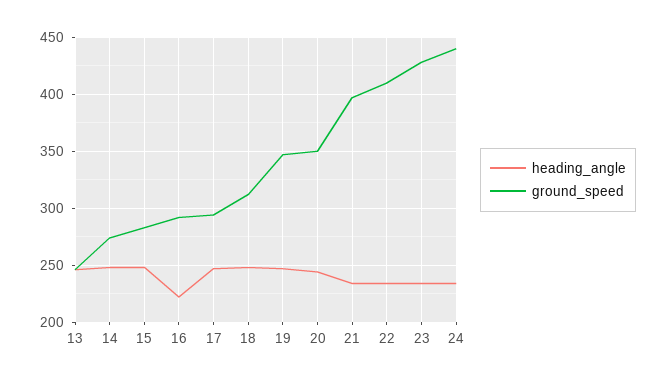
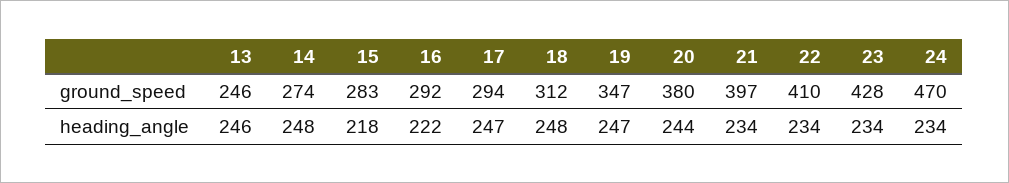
heading_angle, 15: 250 -> 218
ground_speed, 20: 350 -> 380
ground_speed, 24: 440 -> 470

